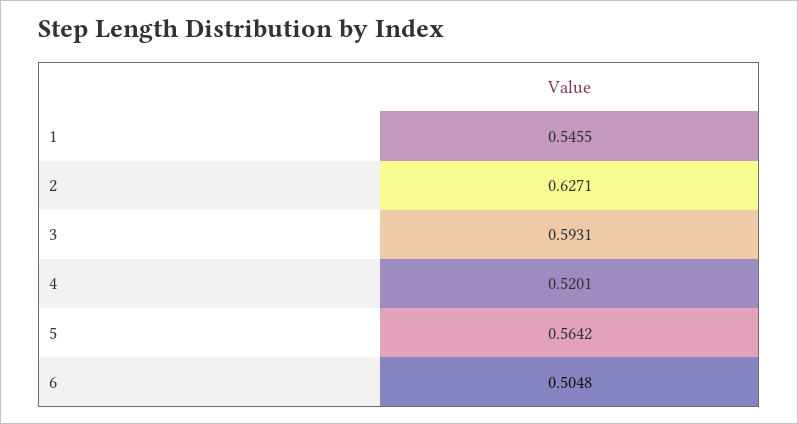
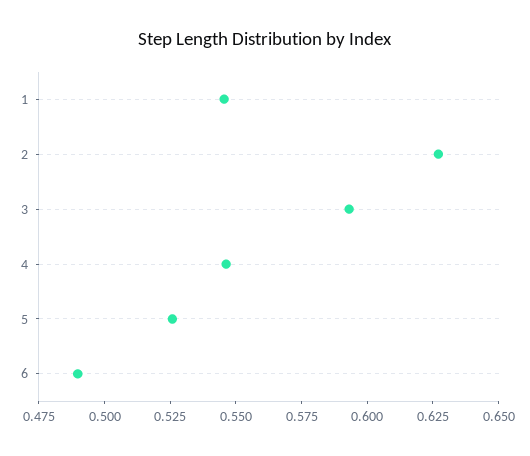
4: 0.5201 -> 0.545
5: 0.5642 -> 0.525
6: 0.5048 -> 0.49

